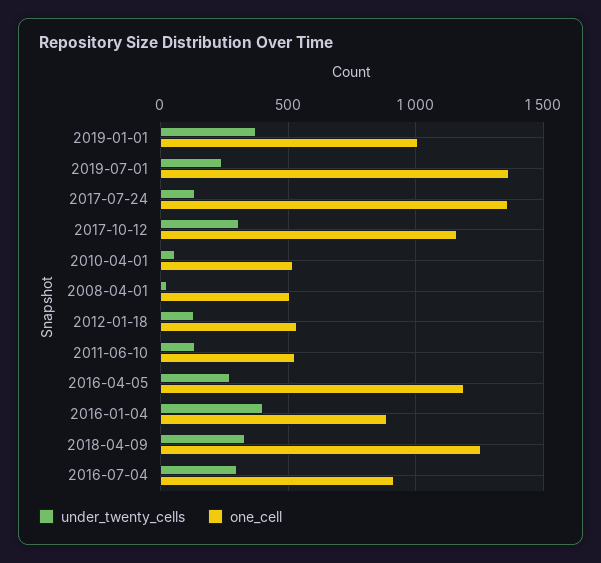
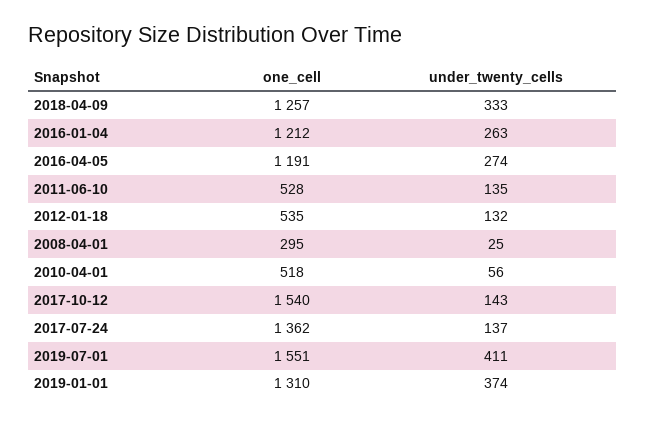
one_cell, 2019-01-01: 1000 -> 1310
under_twenty_cells, 2019-07-01: 250 -> 411
one_cell, 2019-07-01: 1350 -> 1551
under_twenty_cells, 2017-10-12: 300 -> 143
one_cell, 2017-10-12: 1150 -> 1540
one_cell, 2008-04-01: 500 -> 295
under_twenty_cells, 2016-01-04: 400 -> 263
one_cell, 2016-01-04: 900 -> 1212
under_twenty_cells, 2016-07-04: 300 -> none
one_cell, 2016-07-04: 900 -> none

